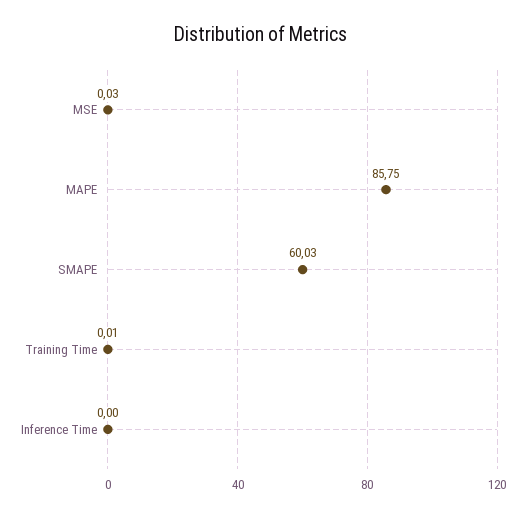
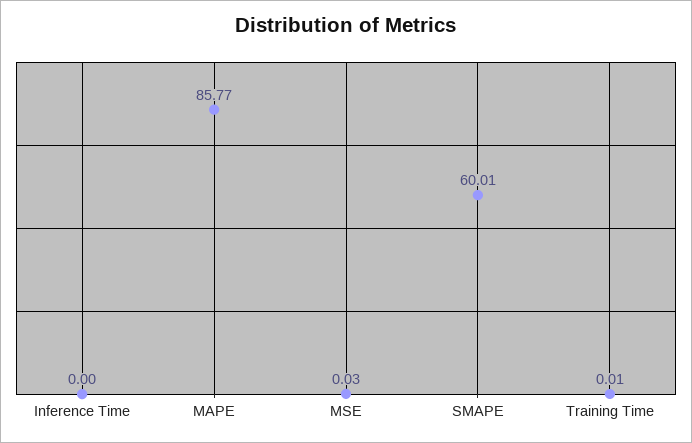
MAPE: 85.75 -> 85.77
SMAPE: 60.03 -> 60.01

